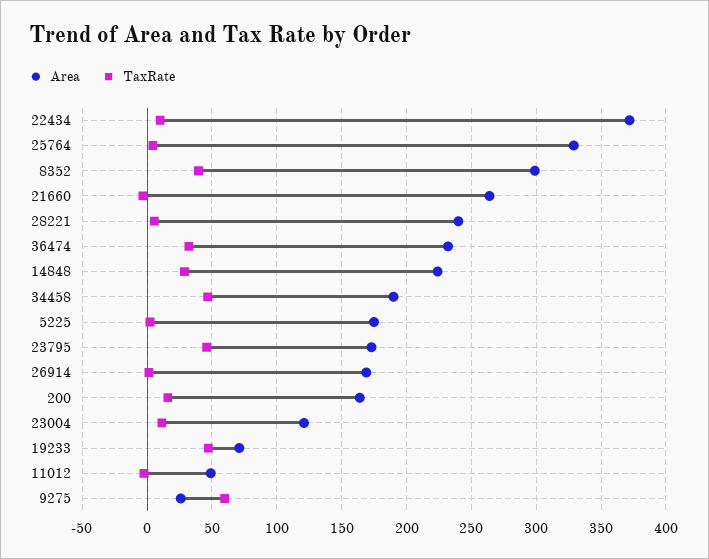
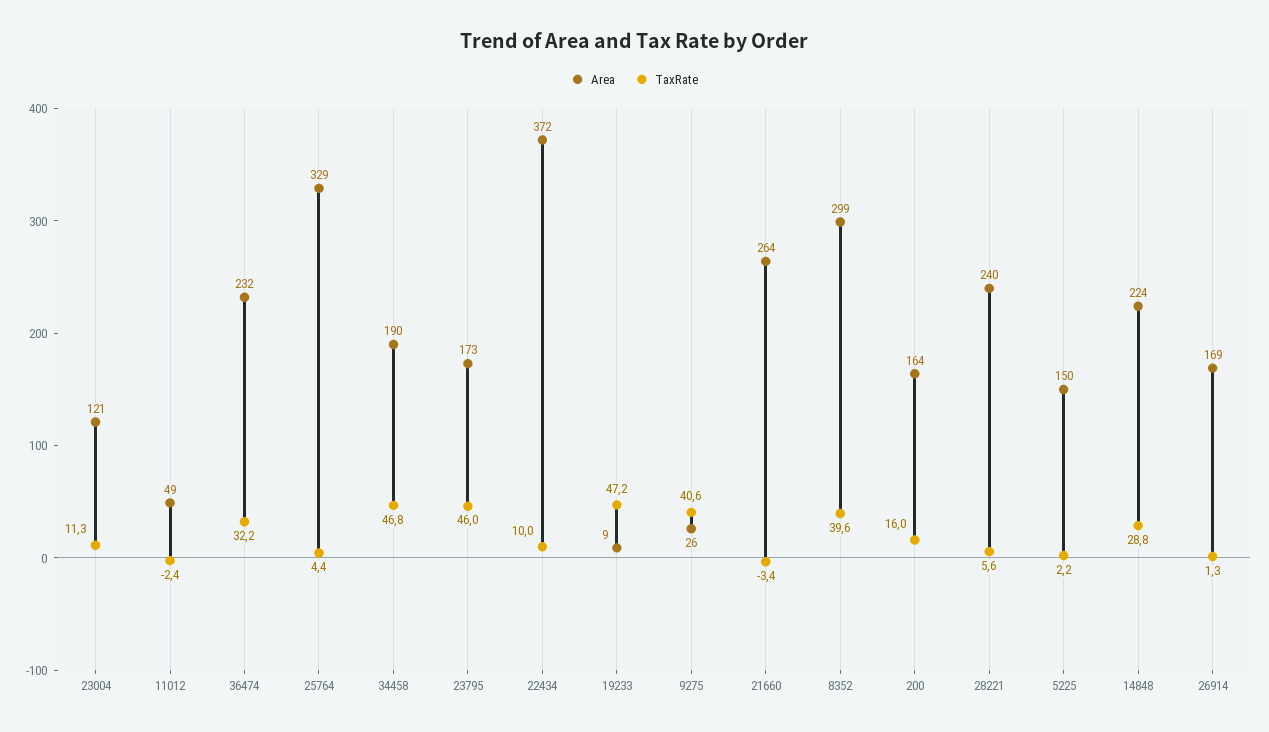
Area, 5225: 175 -> 150
Area, 19233: 70 -> 9
TaxRate, 9275: 60 -> 40.6

